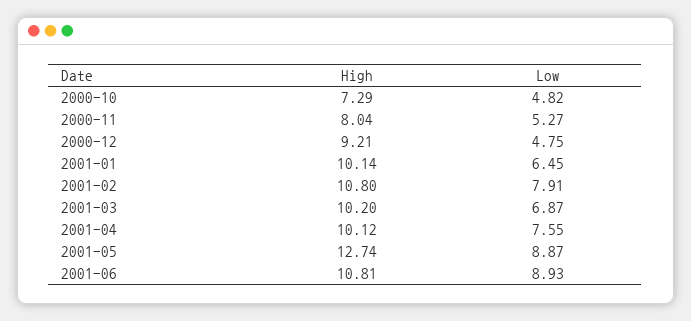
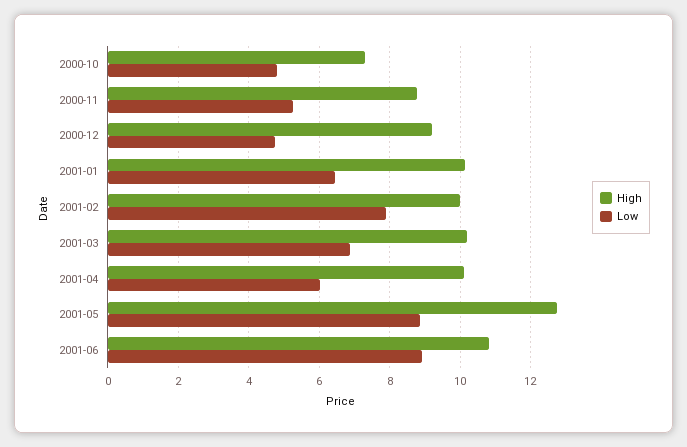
High, 2000-11: 8.04 -> 8.8
High, 2001-02: 10.8 -> 10
Low, 2001-04: 7.55 -> 6

